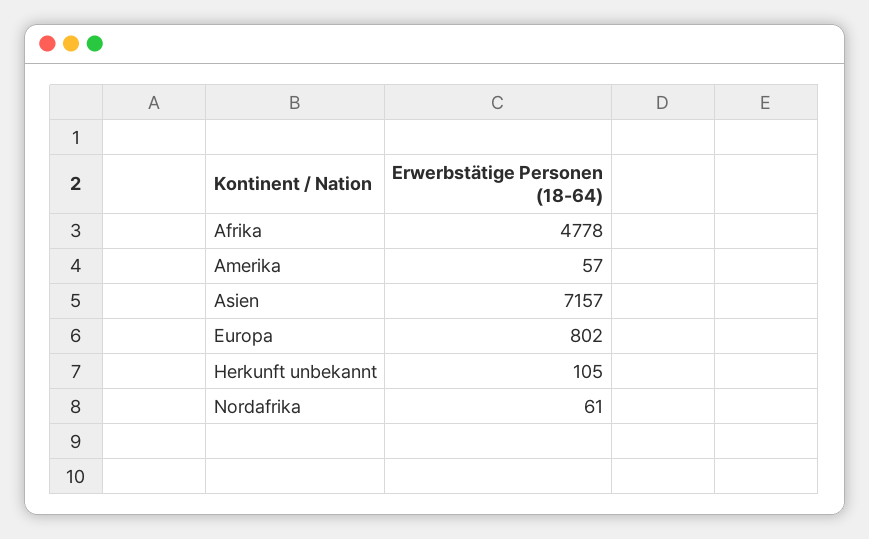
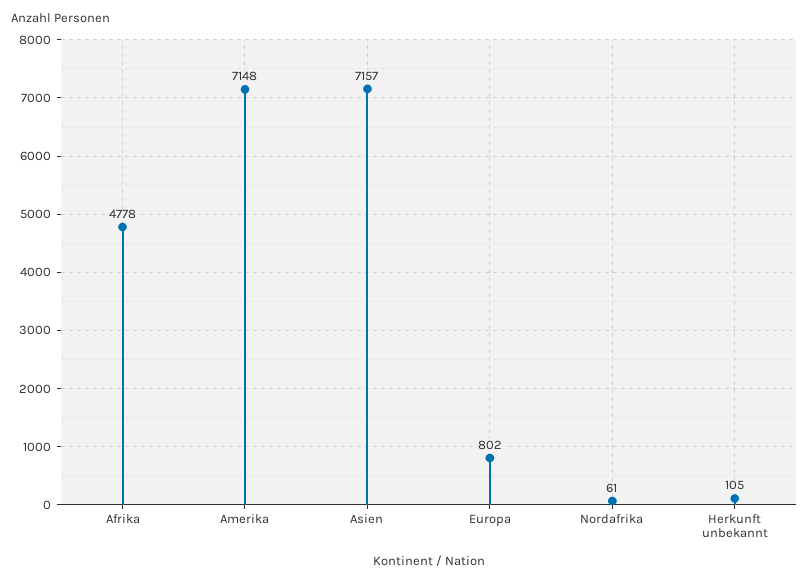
Amerika: 57 -> 7148

